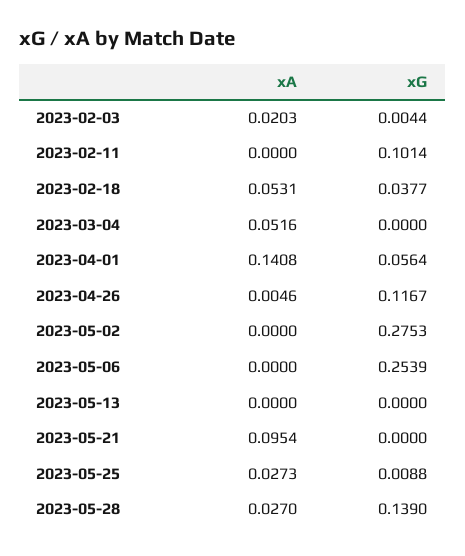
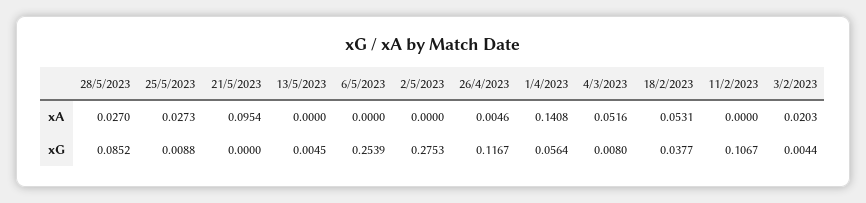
xG, 2023-02-11: 0.1014 -> 0.1067
xG, 2023-03-04: 0 -> 0.008
xG, 2023-05-13: 0 -> 0.0045
xG, 2023-05-28: 0.139 -> 0.0852

